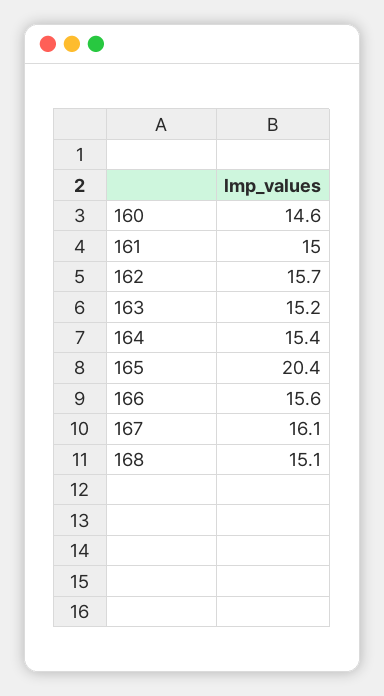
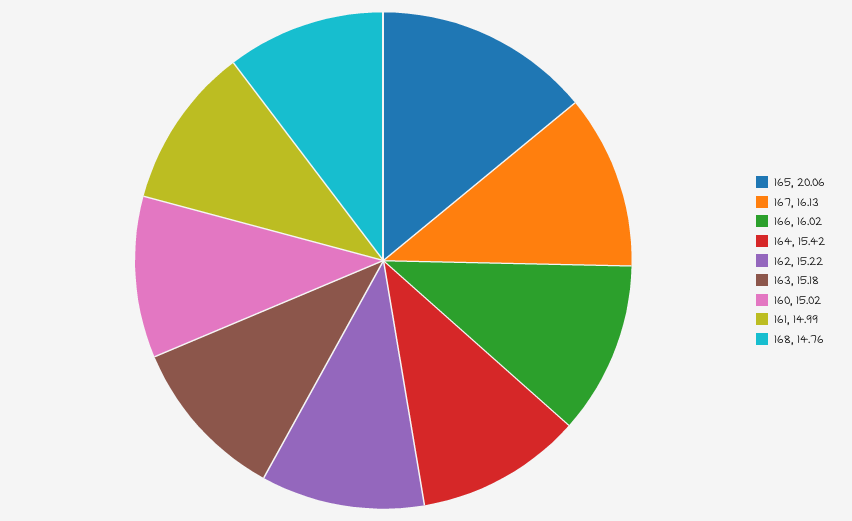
160: 14.6 -> 15.02
162: 15.7 -> 15.22
165: 20.4 -> 20.06
166: 15.6 -> 16.02
168: 15.1 -> 14.76

